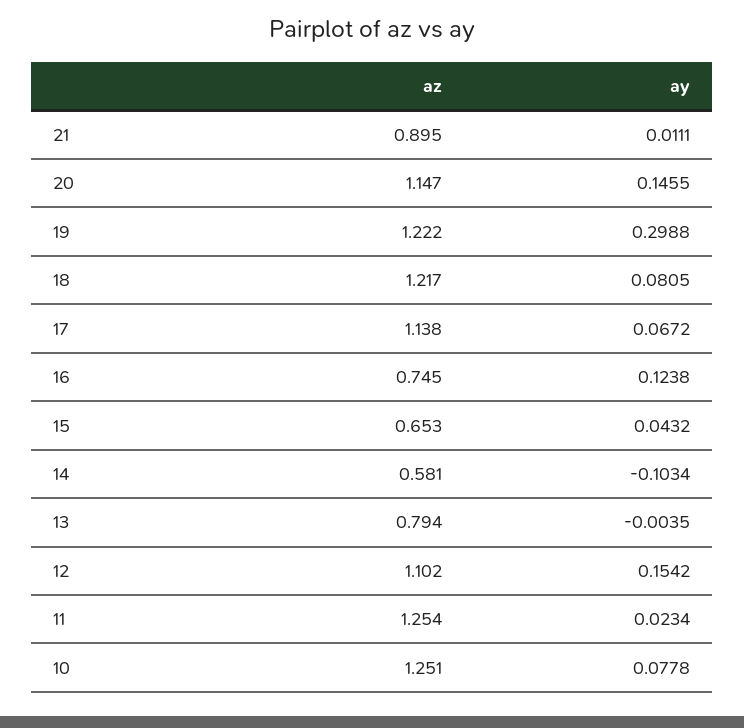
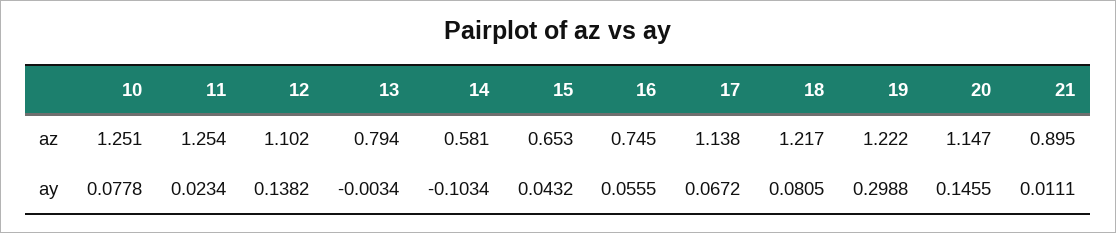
ay, 16: 0.1238 -> 0.0555
ay, 13: -0.0035 -> -0.0034
ay, 12: 0.1542 -> 0.1382

